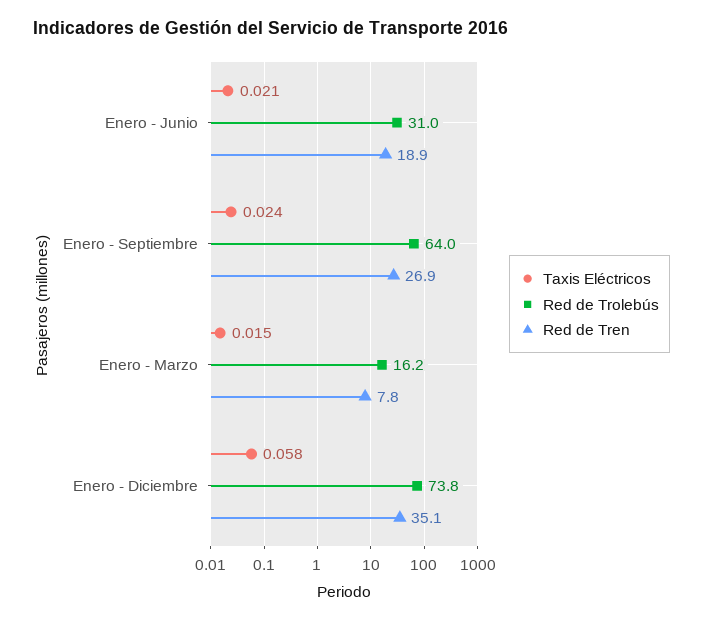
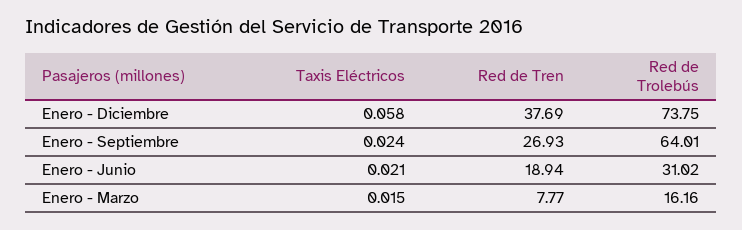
Red de Tren, Enero - Diciembre: 35.1 -> 37.69

